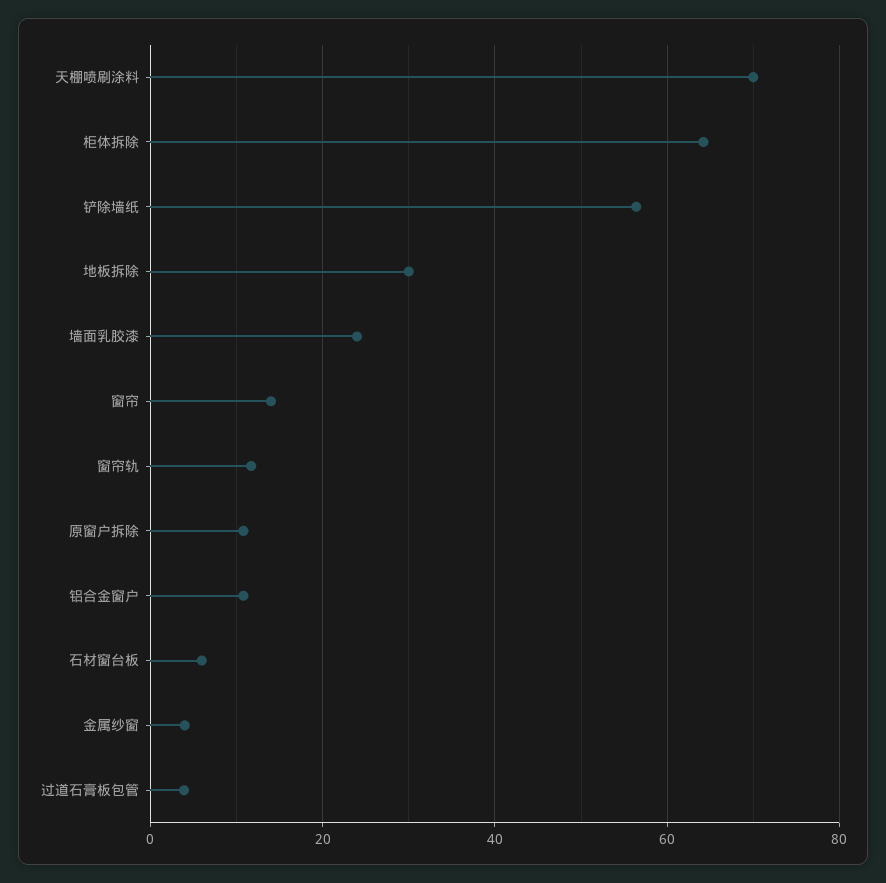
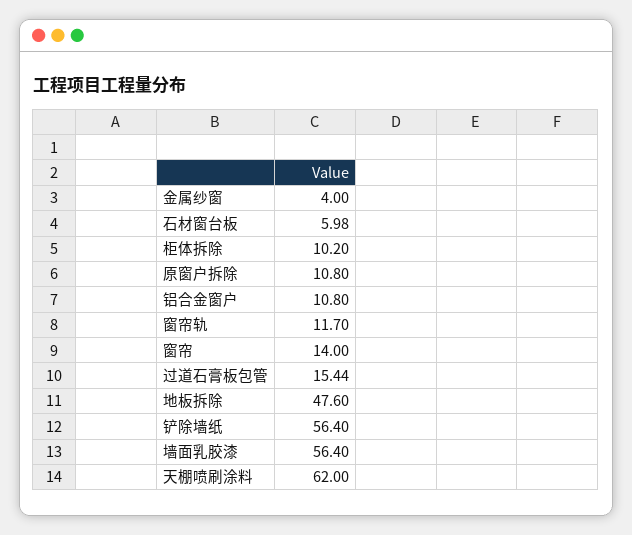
天棚喷刷涂料: 70 -> 62
柜体拆除: 64 -> 10.2
地板拆除: 30 -> 47.6
墙面乳胶漆: 24 -> 56.4
过道石膏板包管: 4 -> 15.44

